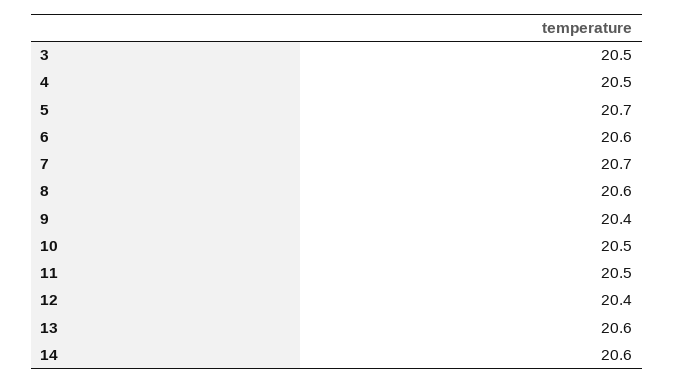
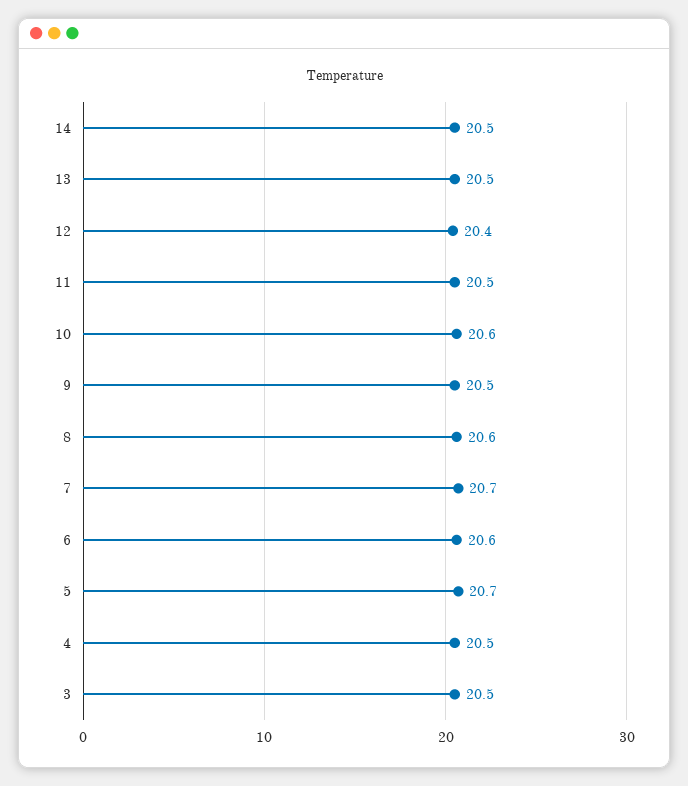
9: 20.4 -> 20.5
10: 20.5 -> 20.6
13: 20.6 -> 20.5
14: 20.6 -> 20.5

